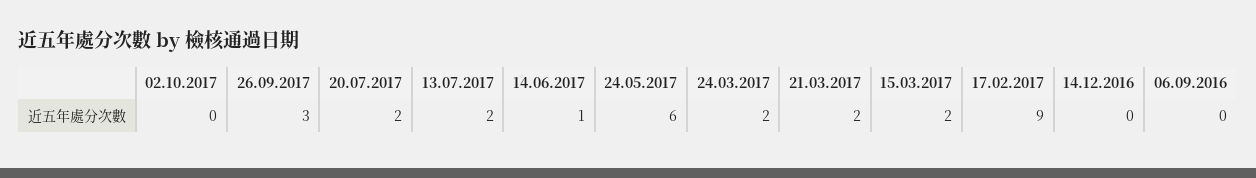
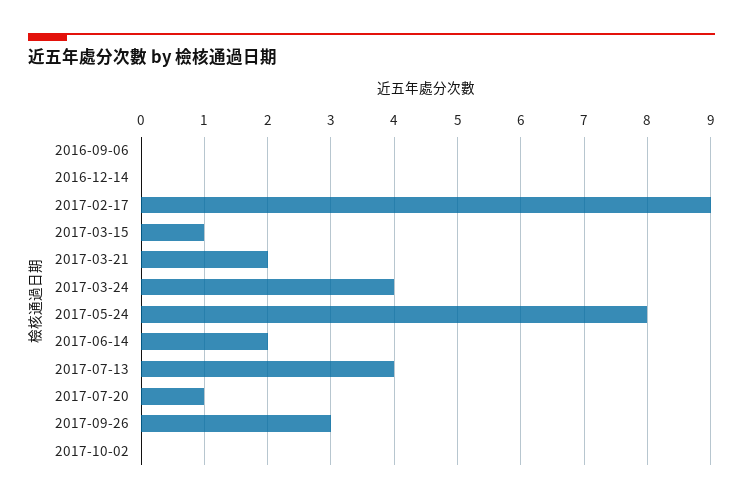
20.07.2017: 2 -> 1
13.07.2017: 2 -> 4
14.06.2017: 1 -> 2
24.05.2017: 6 -> 8
24.03.2017: 2 -> 4
15.03.2017: 2 -> 1

